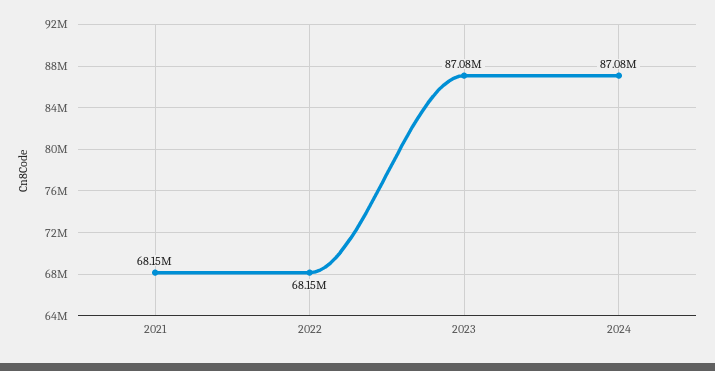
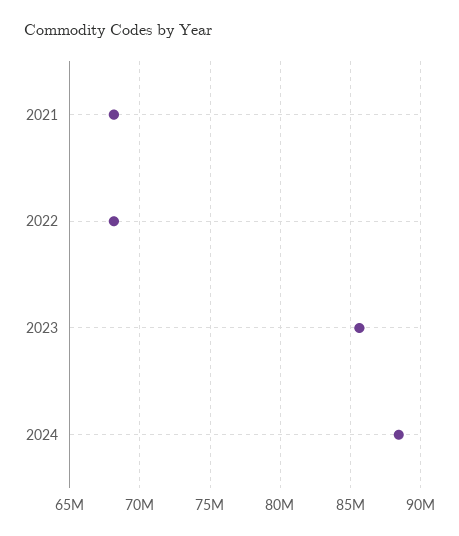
2023: 87080000 -> 85500000
2024: 87080000 -> 88500000

